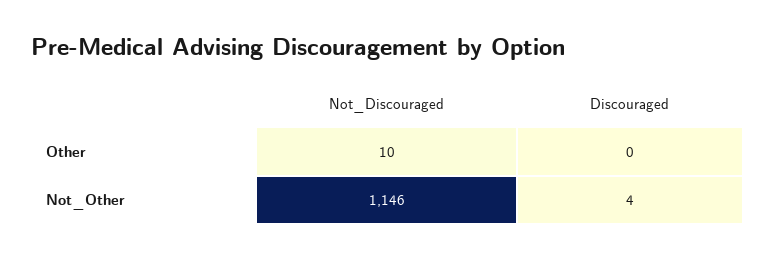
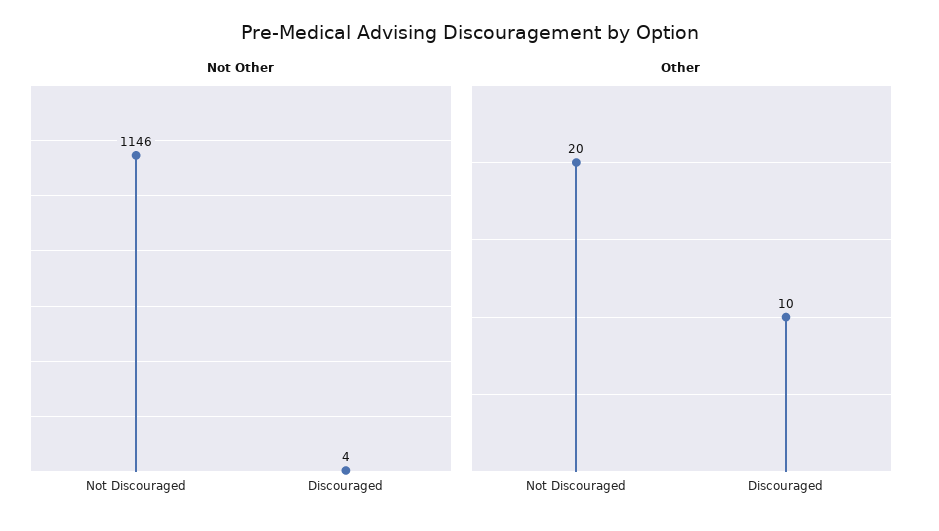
Other, Not_Discouraged: 10 -> 20
Other, Discouraged: 0 -> 10

